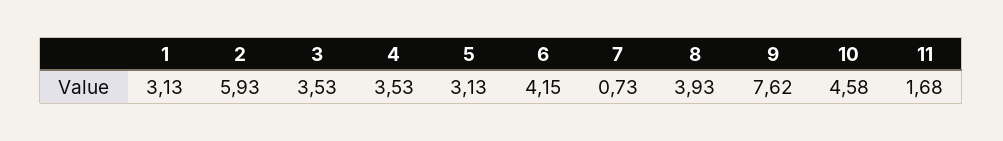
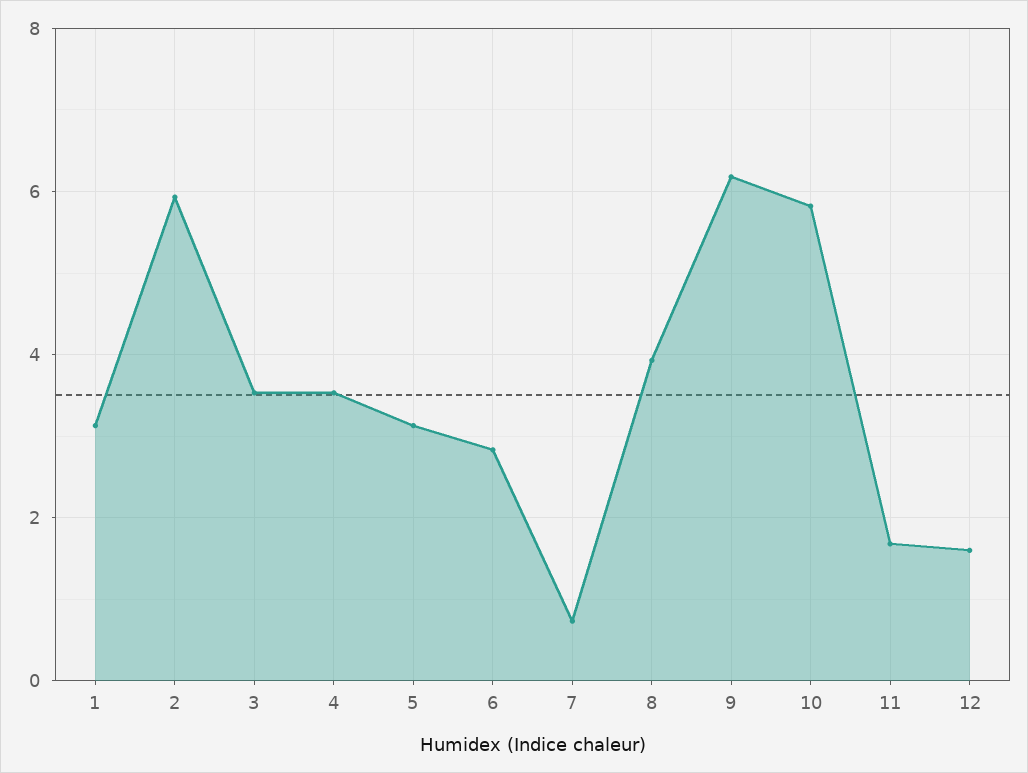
6: 4.15 -> 2.8
9: 7.62 -> 6.2
10: 4.58 -> 5.8
12: none -> 1.6

